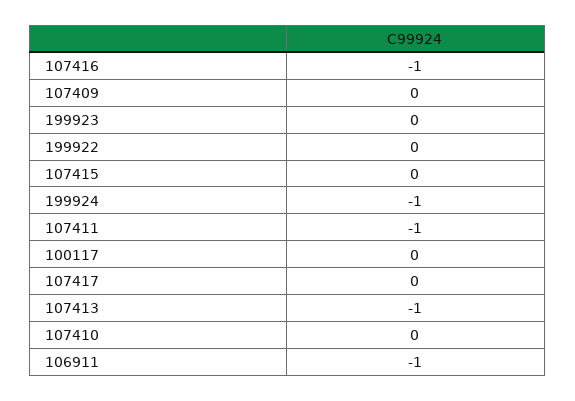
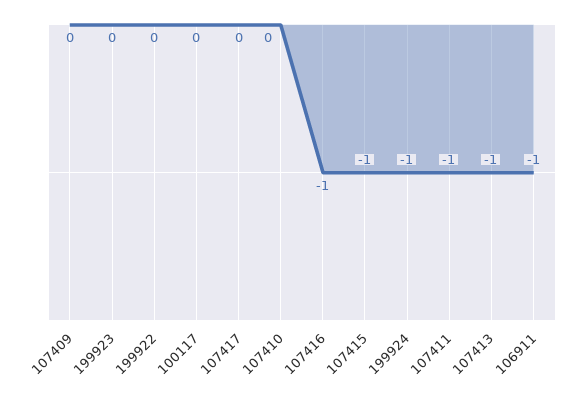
107415: 0 -> -1

